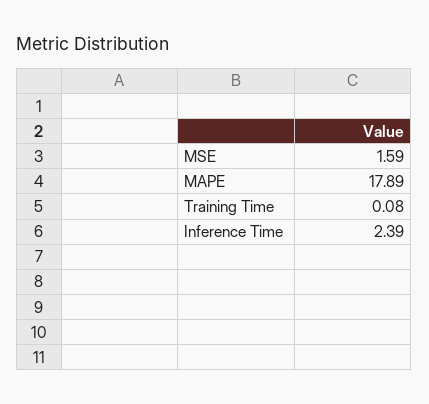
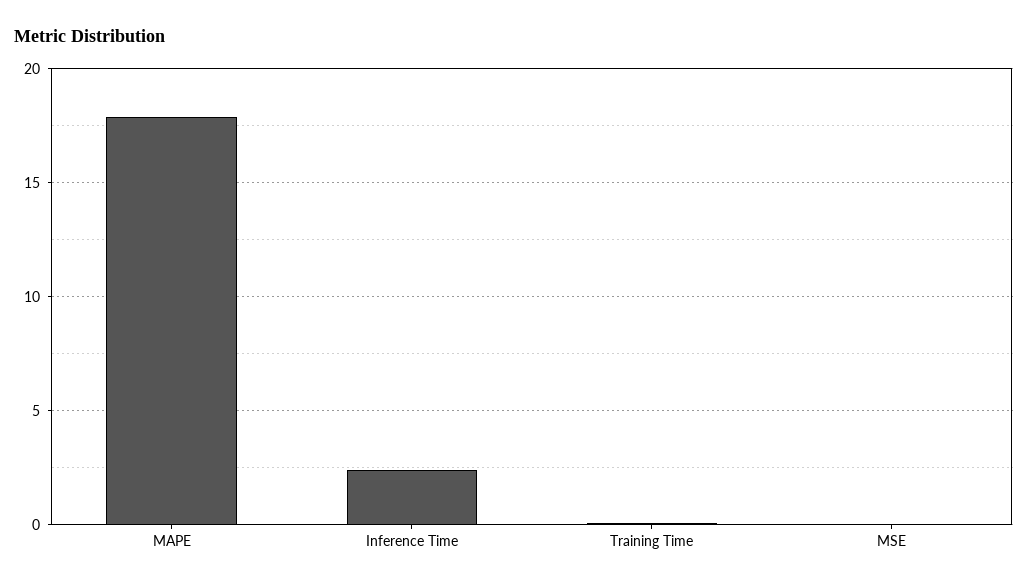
MSE: 1.59 -> 0

